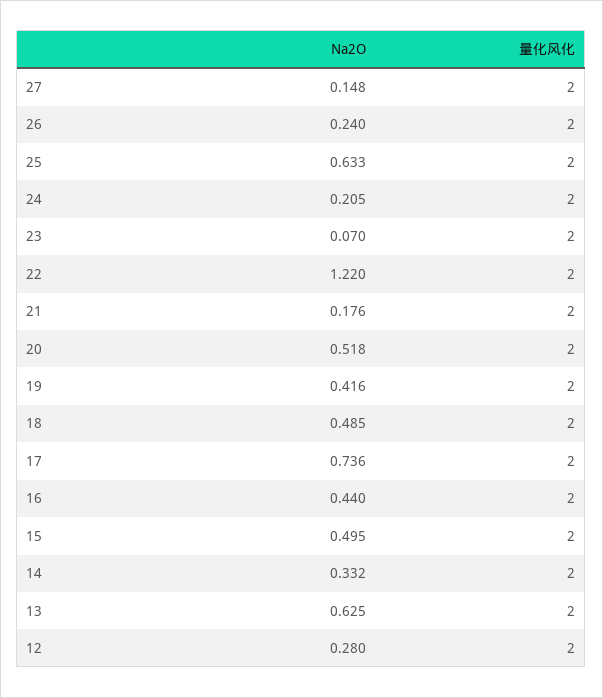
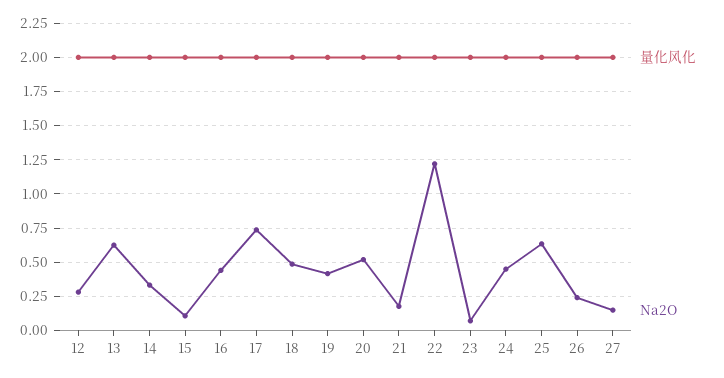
Na2O, 24: 0.205 -> 0.45
Na2O, 15: 0.495 -> 0.1

